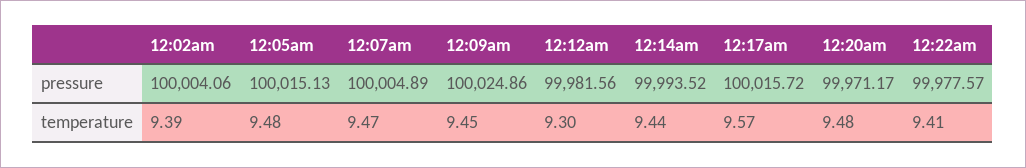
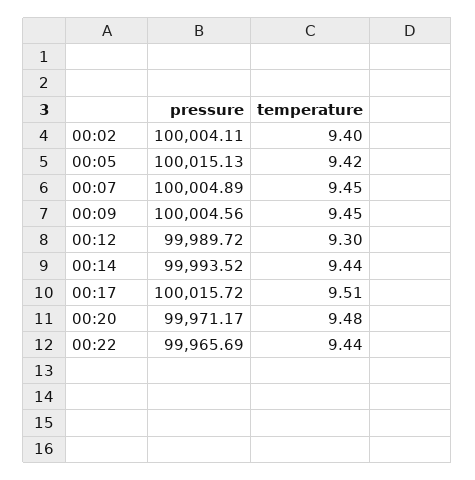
12:02am, pressure: 100004.06 -> 100004.11
12:09am, pressure: 100024.86 -> 100004.56
12:12am, pressure: 99981.56 -> 99989.72
12:22am, pressure: 99977.57 -> 99965.69
12:02am, temperature: 9.39 -> 9.4
12:05am, temperature: 9.48 -> 9.42
12:07am, temperature: 9.47 -> 9.45
12:17am, temperature: 9.57 -> 9.51
12:22am, temperature: 9.41 -> 9.44

